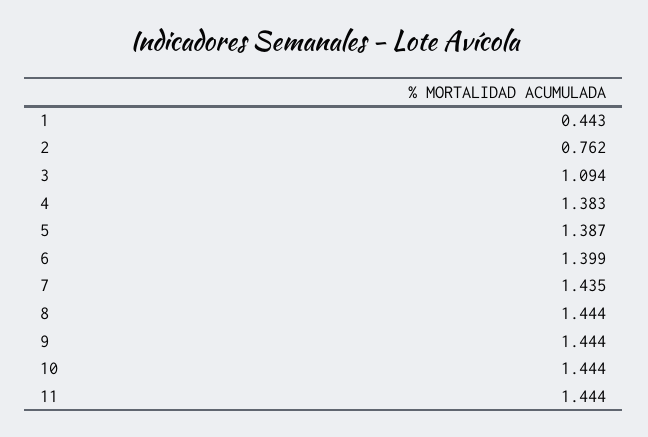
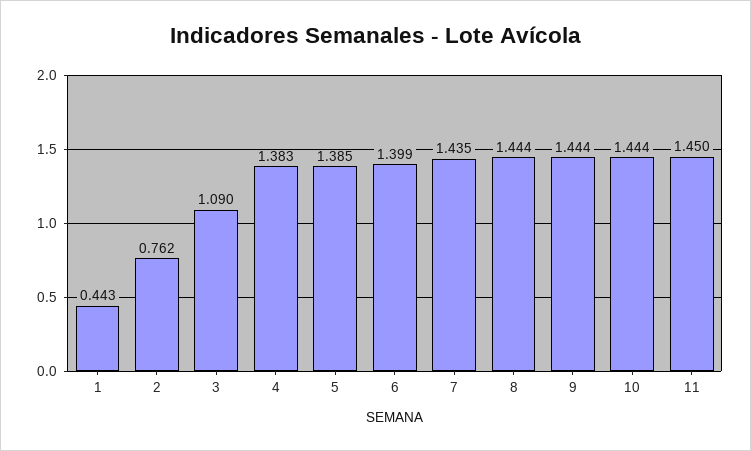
3: 1.094 -> 1.09
5: 1.387 -> 1.385
11: 1.444 -> 1.45

